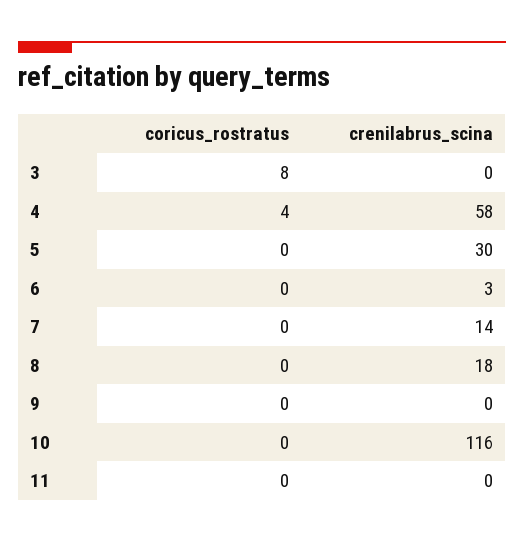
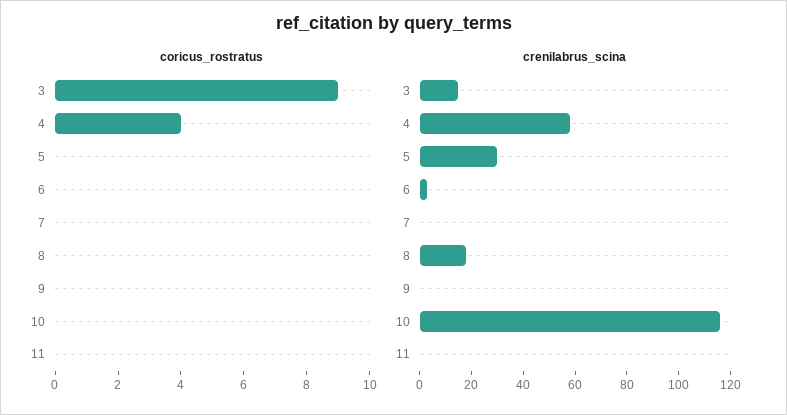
coricus_rostratus, 3: 8 -> 9
crenilabrus_scina, 3: 0 -> 15
crenilabrus_scina, 7: 14 -> 0

